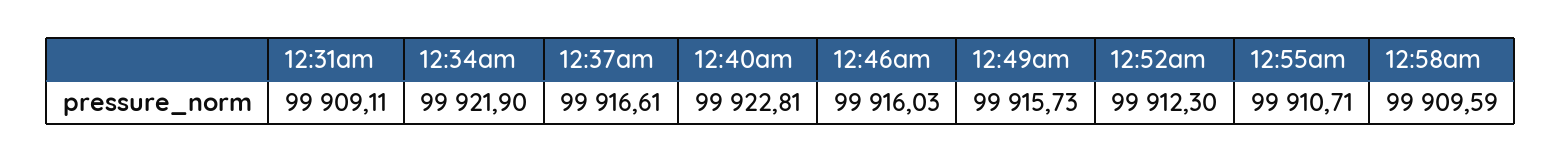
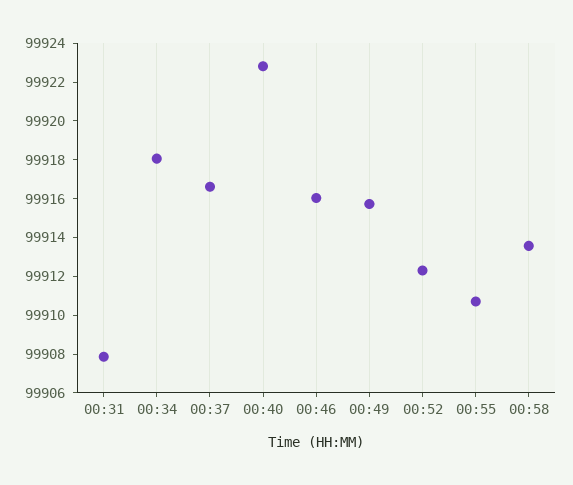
12:31am: 99909.11 -> 99908
12:34am: 99921.9 -> 99918
12:58am: 99909.59 -> 99913.5

